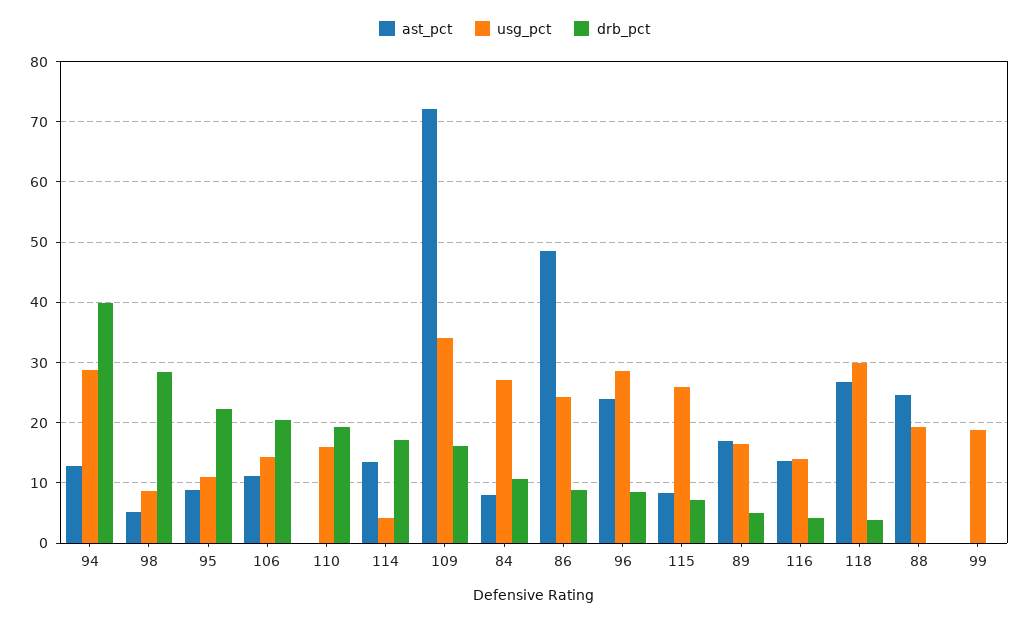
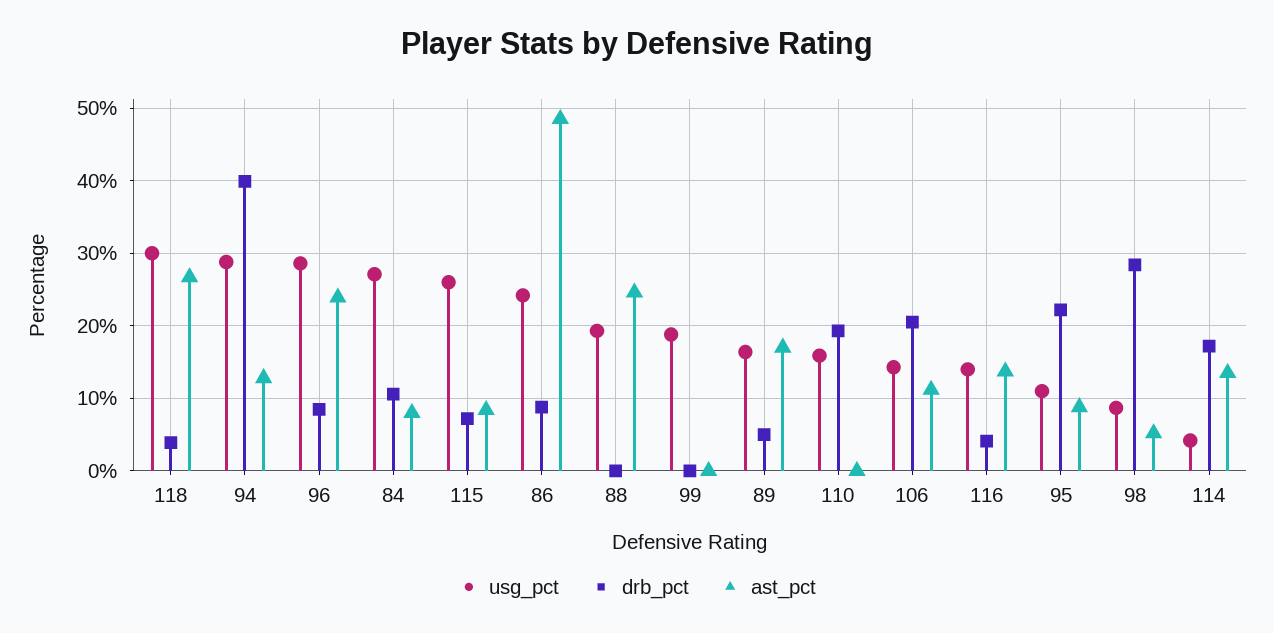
ast_pct, 109: 72 -> none
usg_pct, 109: 34 -> none
drb_pct, 109: 16 -> none

